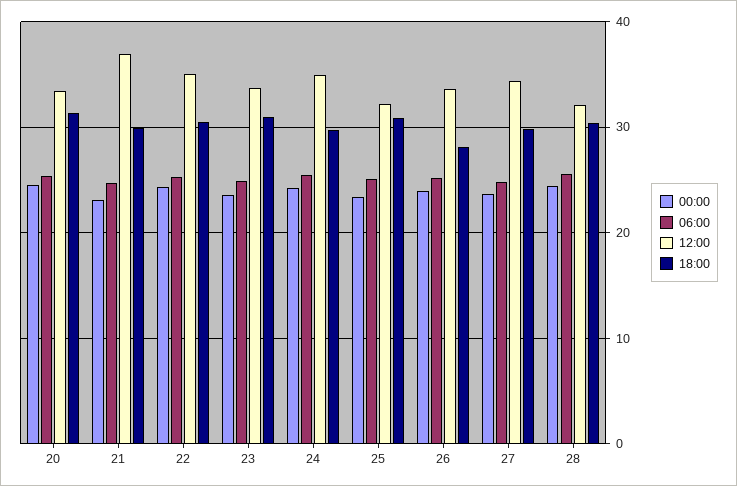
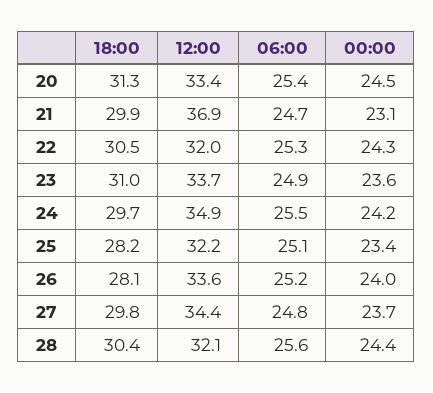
12:00, 22: 35 -> 32
18:00, 25: 31 -> 28.2

